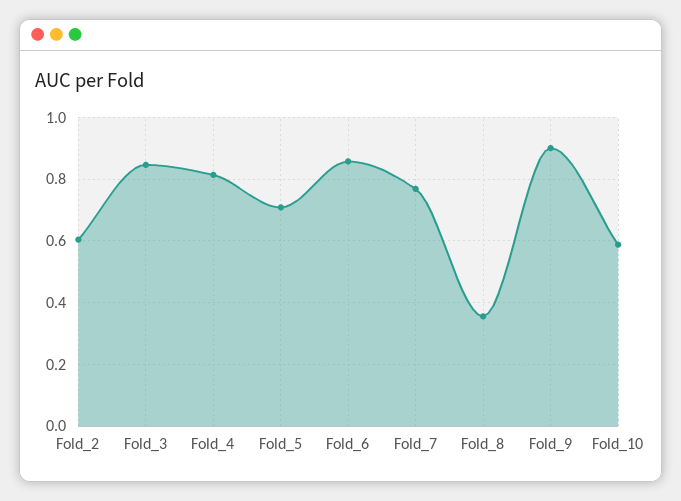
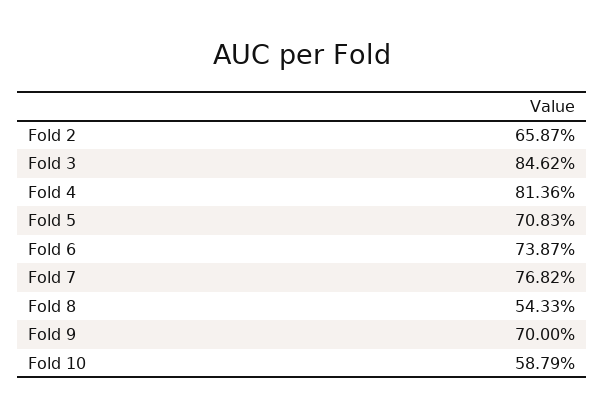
Fold_2: 0.6 -> 0.6587
Fold_6: 0.86 -> 0.7387
Fold_8: 0.36 -> 0.5433
Fold_9: 0.9 -> 0.7

